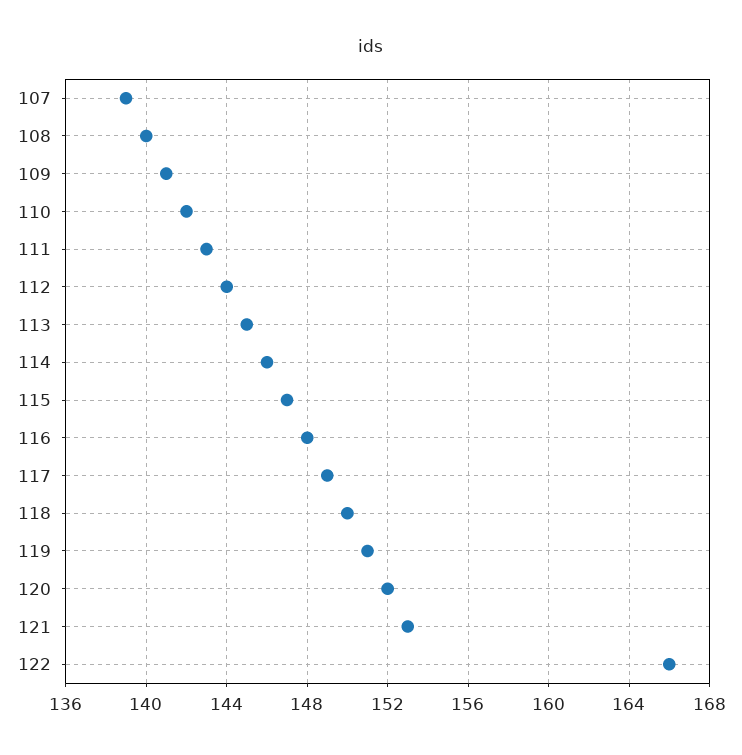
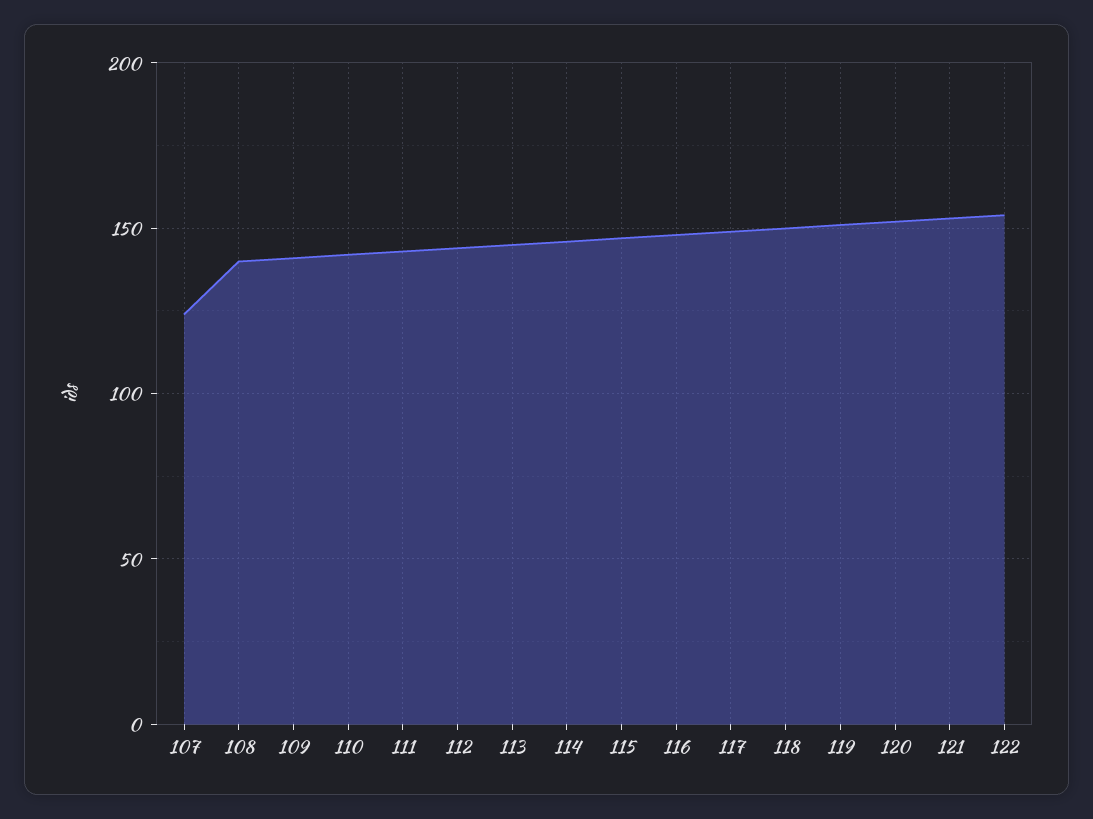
107: 139 -> 125
122: 166 -> 155

